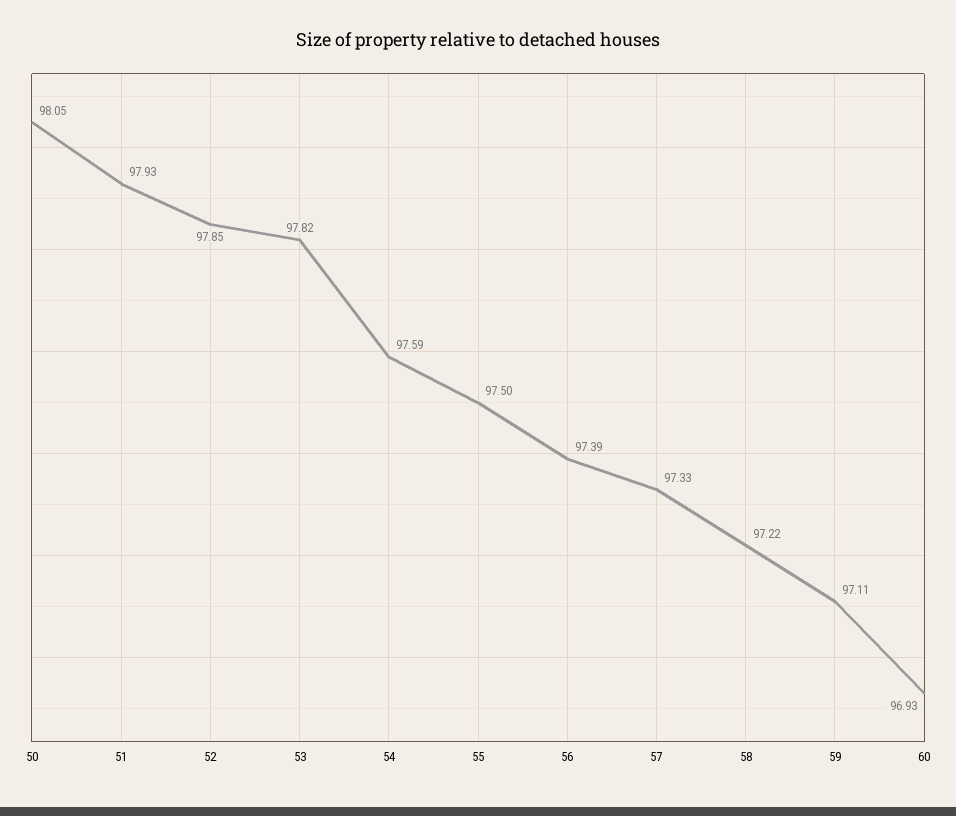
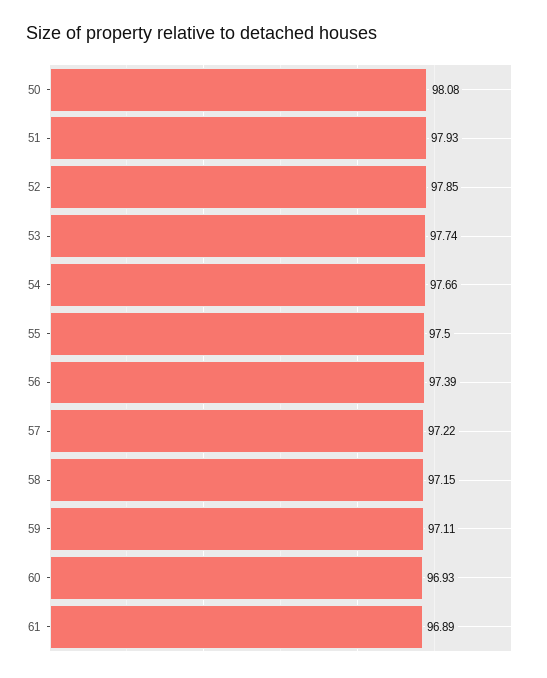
50: 98.05 -> 98.08
53: 97.82 -> 97.74
54: 97.59 -> 97.66
57: 97.33 -> 97.22
58: 97.22 -> 97.15
61: none -> 96.89

